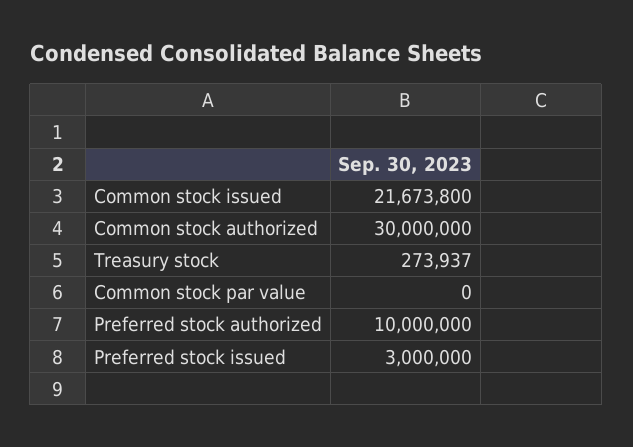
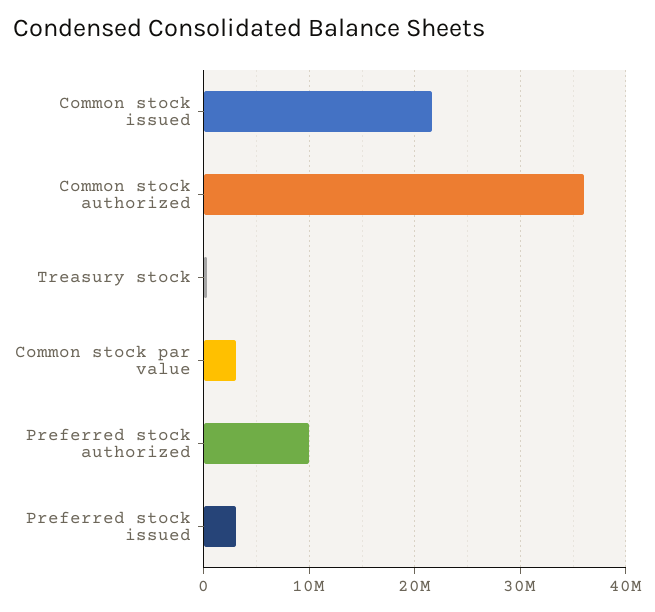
Common stock authorized: 30000000 -> 36000000
Common stock par value: 0 -> 3000000

